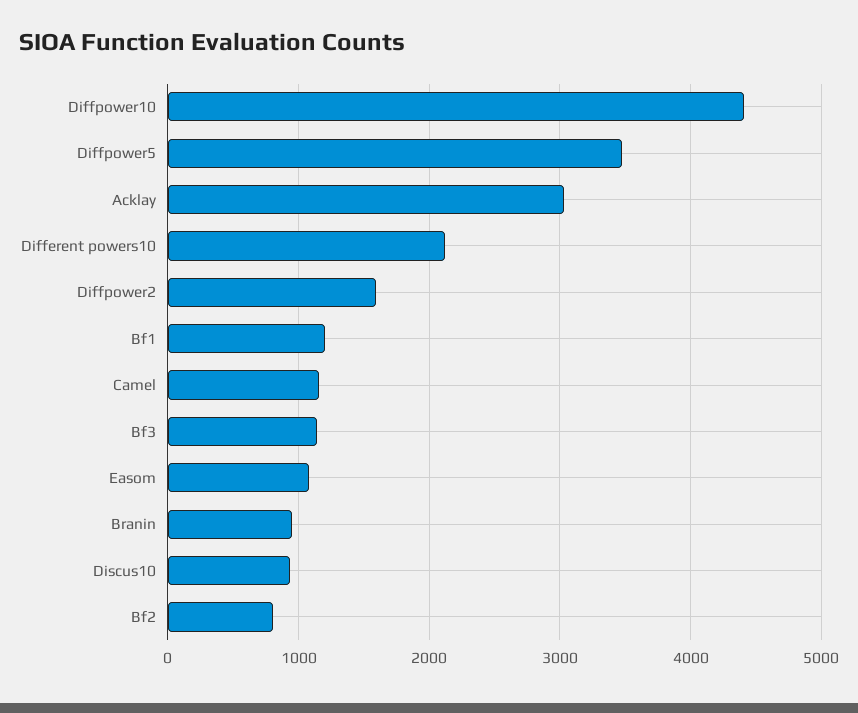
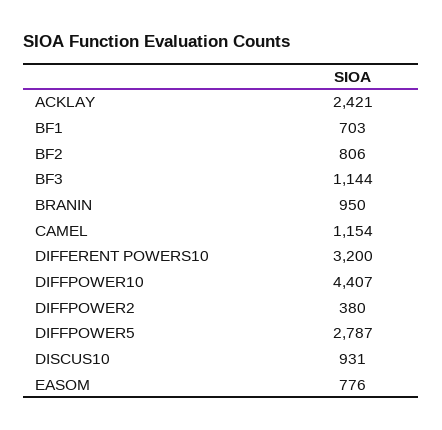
Diffpower5: 3500 -> 2787
Acklay: 3000 -> 2421
Different powers10: 2100 -> 3200
Diffpower2: 1600 -> 380
Bf1: 1200 -> 703
Easom: 1100 -> 776

